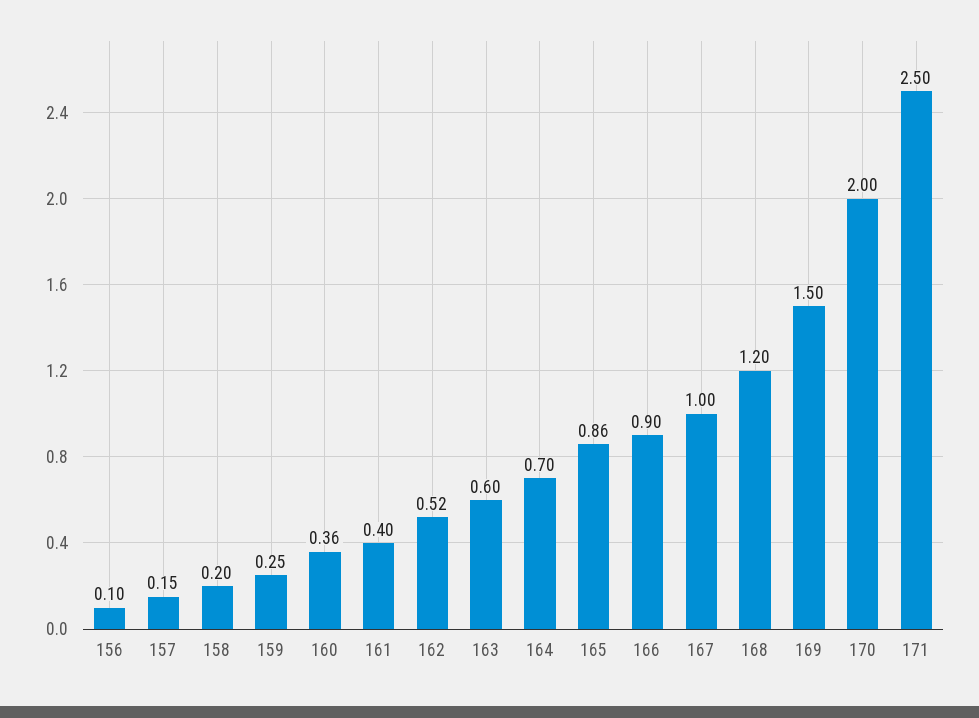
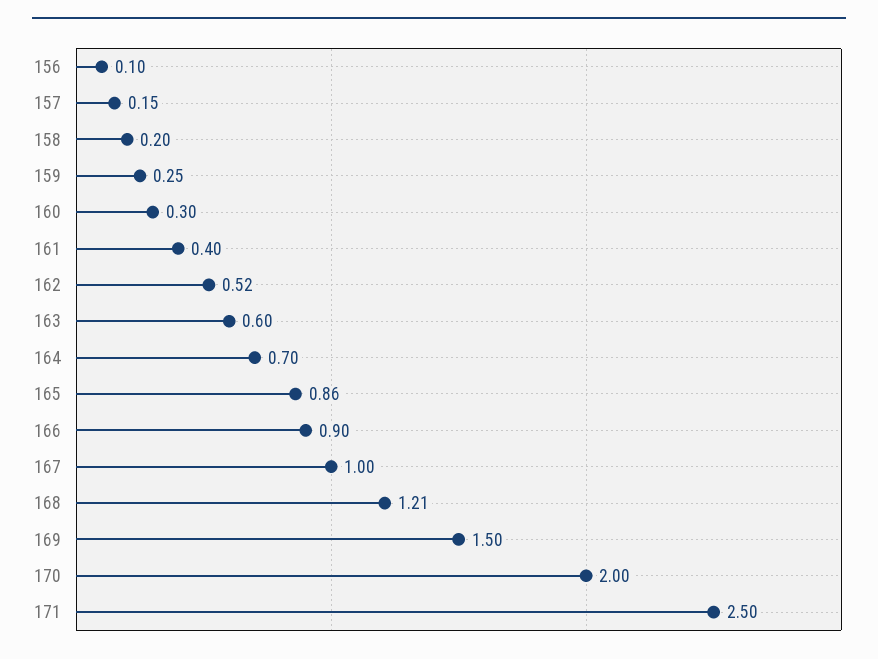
160: 0.36 -> 0.3
168: 1.2 -> 1.21

